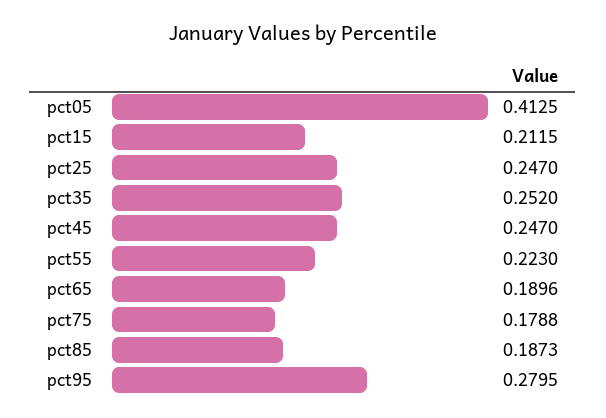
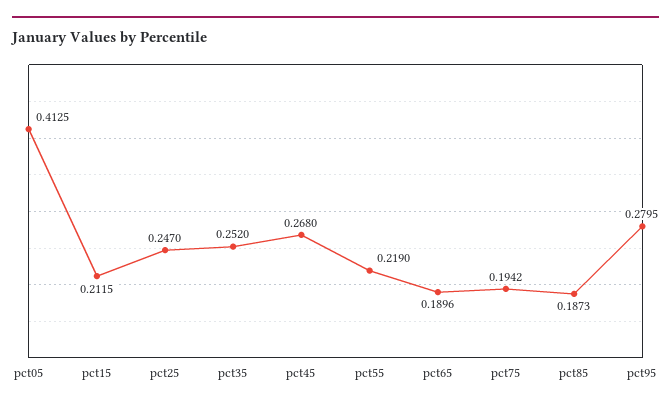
pct45: 0.247 -> 0.268
pct55: 0.223 -> 0.219
pct75: 0.1788 -> 0.1942

